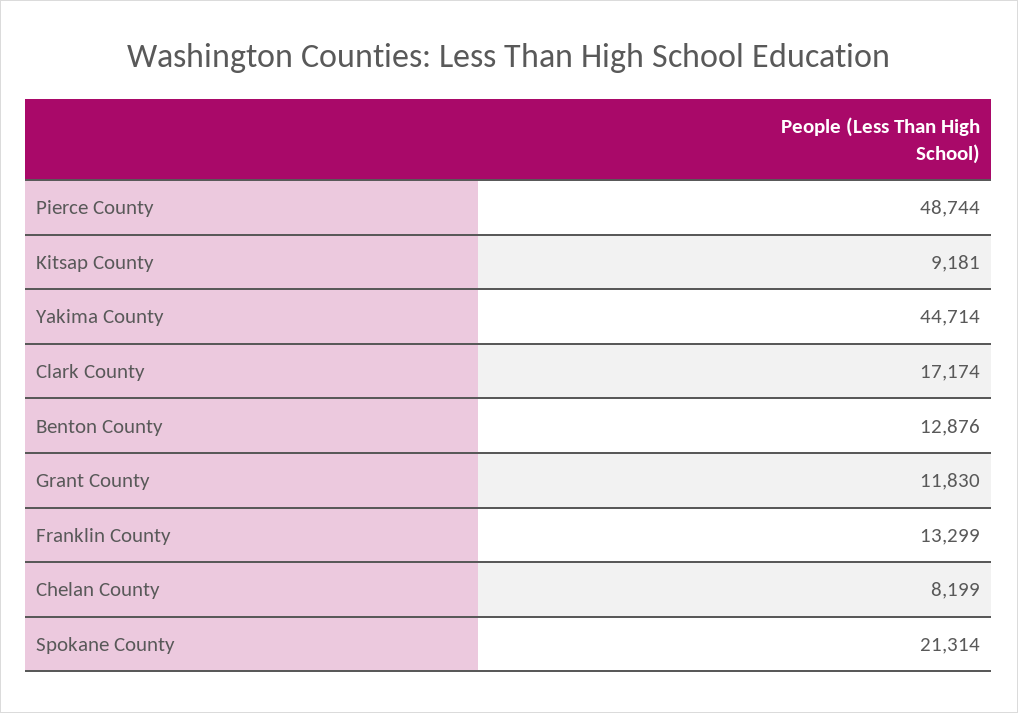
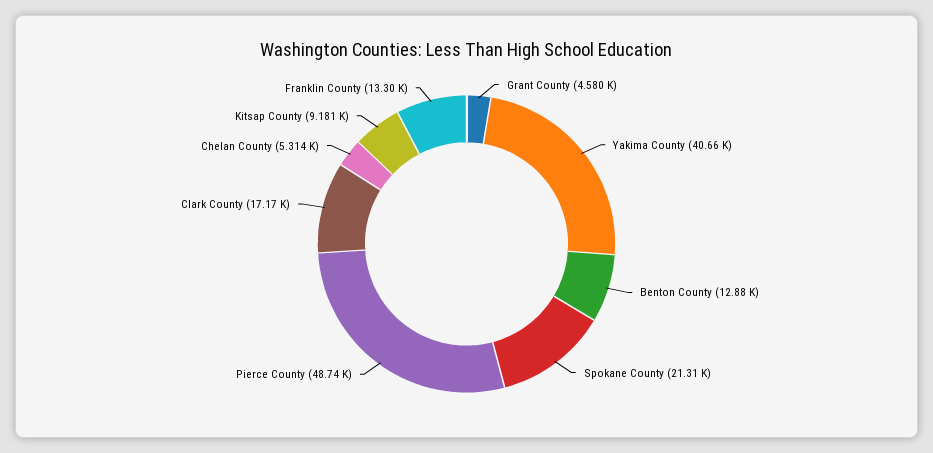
Yakima County: 44714 -> 40660
Grant County: 11830 -> 4580
Chelan County: 8199 -> 5314

